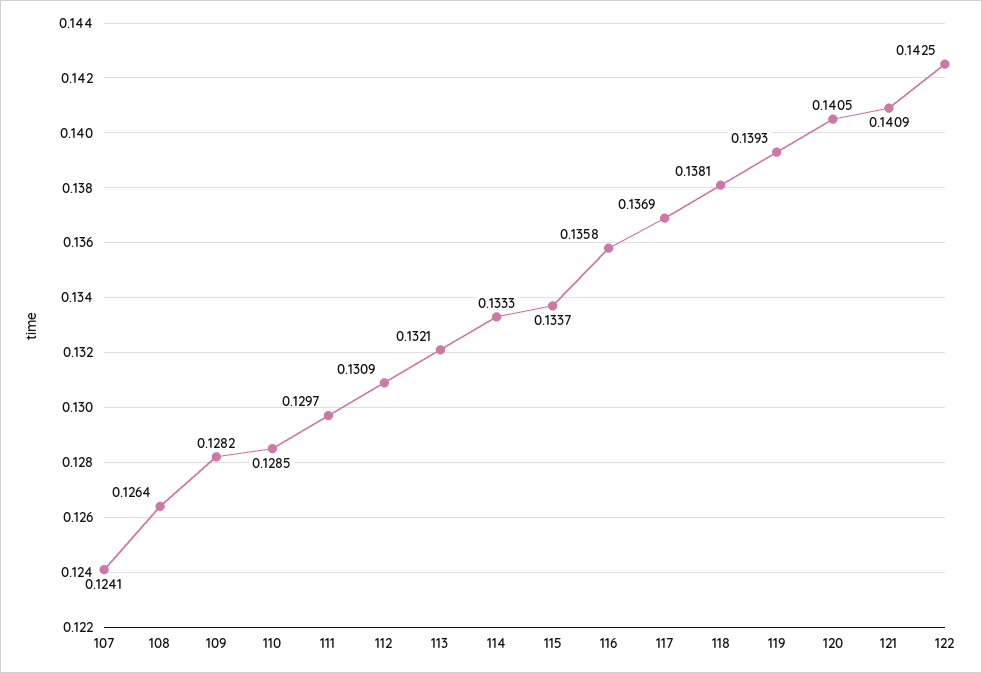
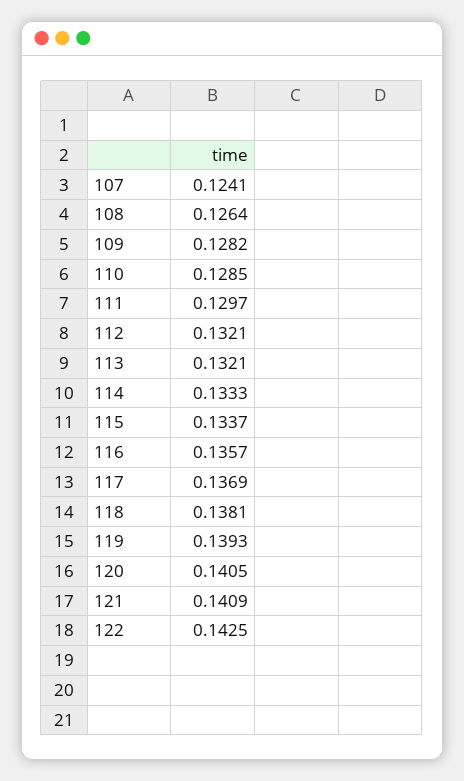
112: 0.1309 -> 0.1321
116: 0.1358 -> 0.1357

